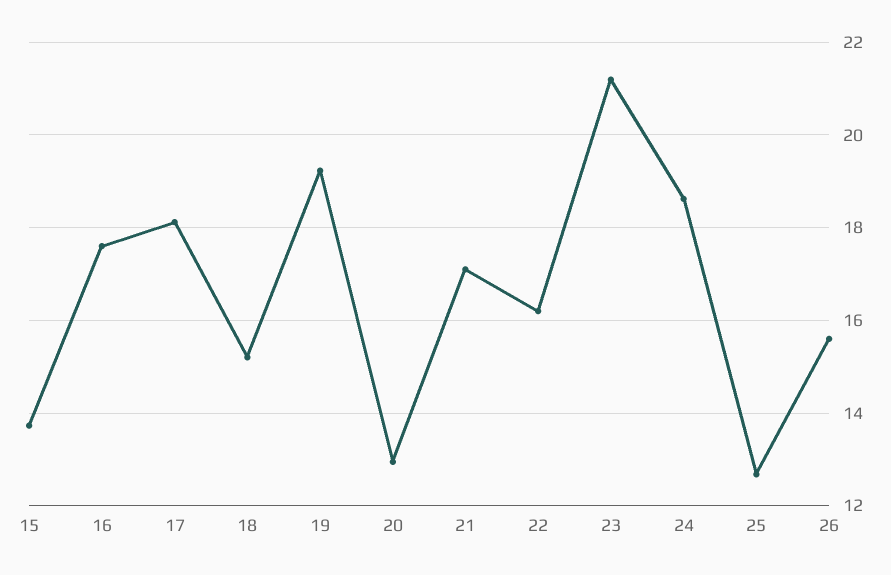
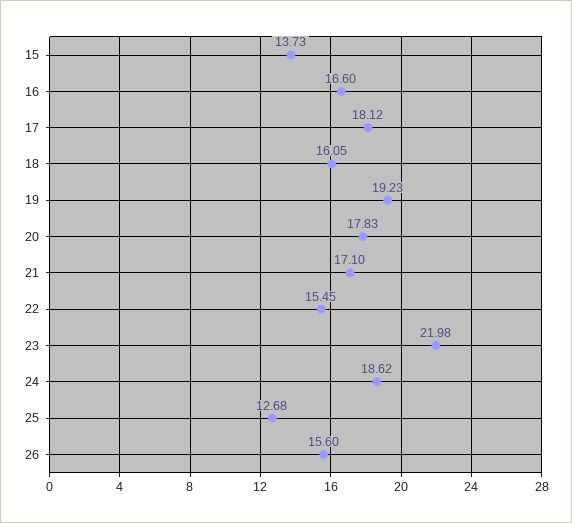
16: 17.6 -> 16.6
18: 15.2 -> 16.05
20: 13 -> 17.83
22: 16.2 -> 15.45
23: 21.2 -> 21.98

